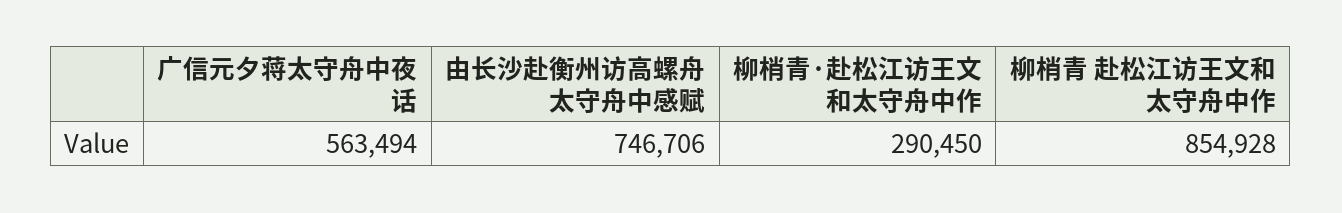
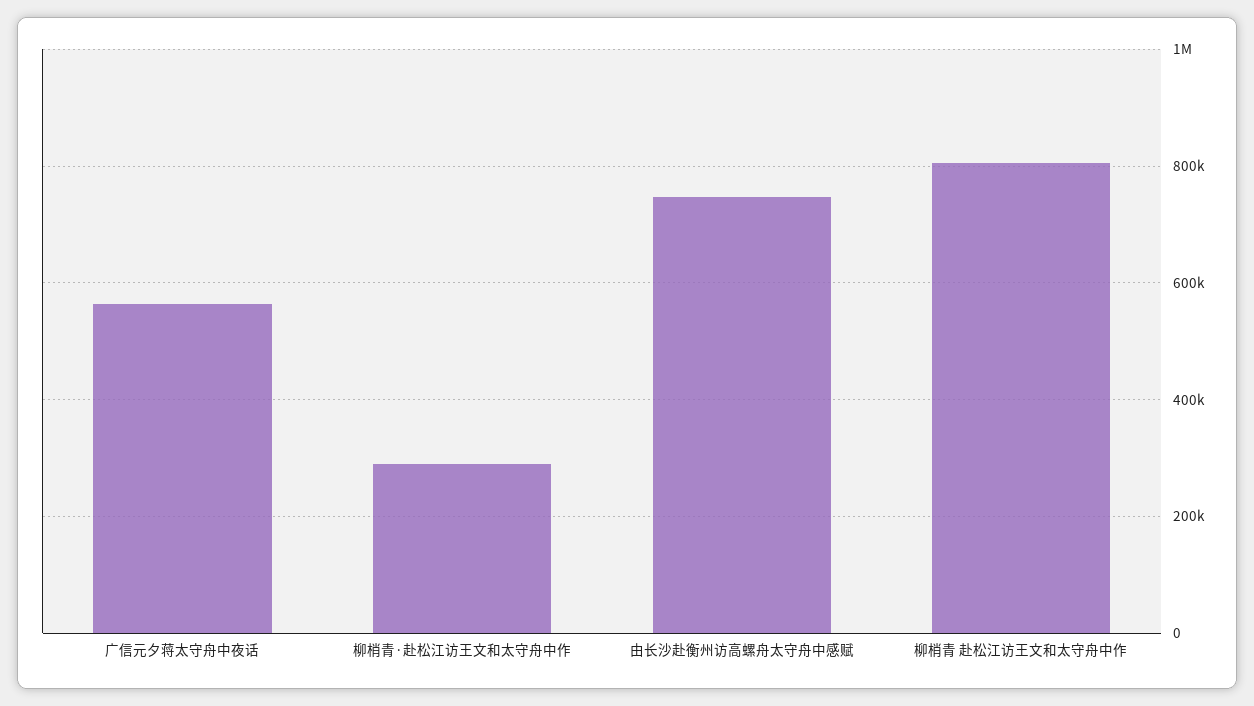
柳梢青 赴松江访王文和太守舟中作: 854928 -> 800000

